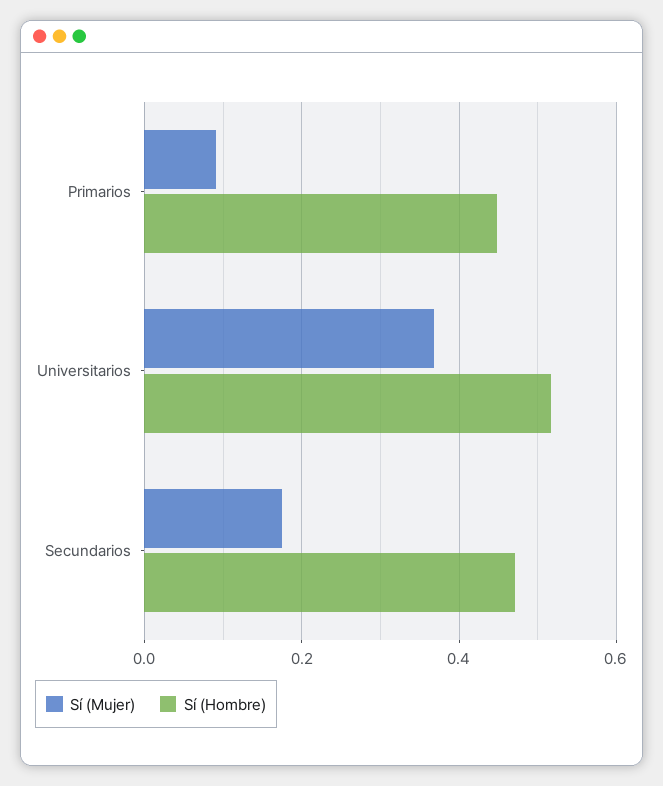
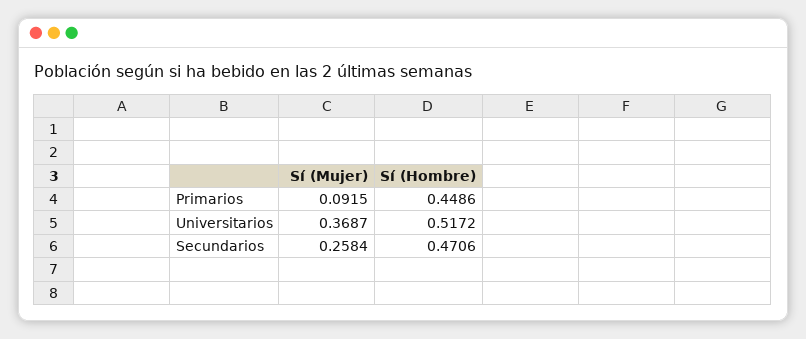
Sí (Mujer), Secundarios: 0.18 -> 0.2584

